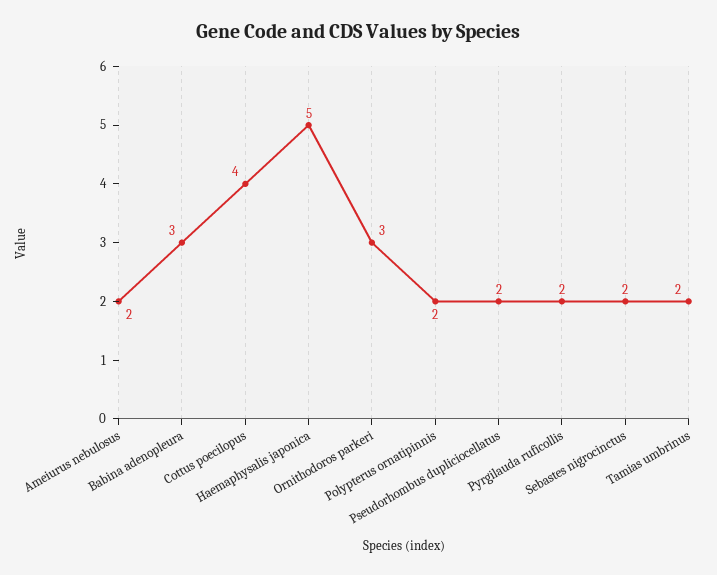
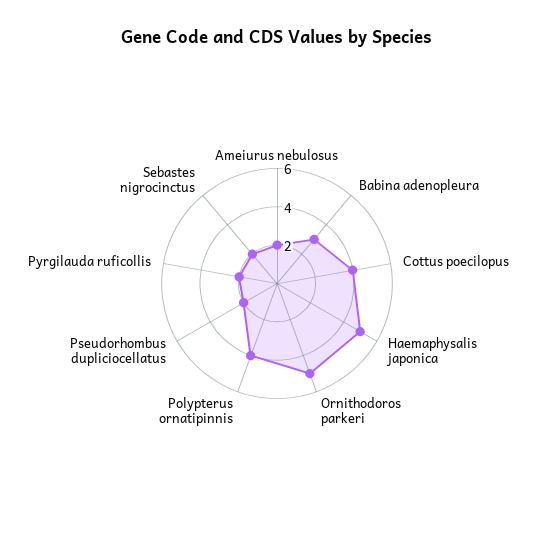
Ornithodoros parkeri: 3 -> 5
Polypterus ornatipinnis: 2 -> 4
Tamias umbrinus: 2 -> none

